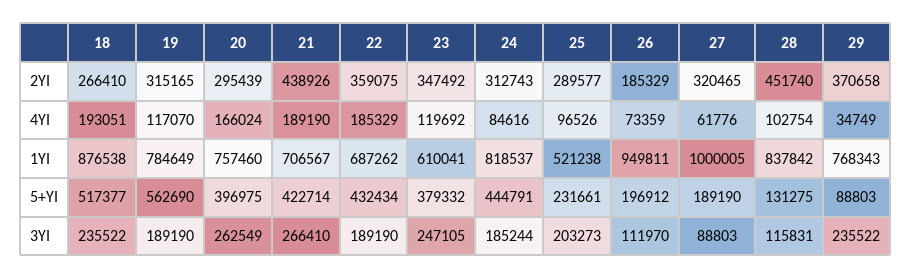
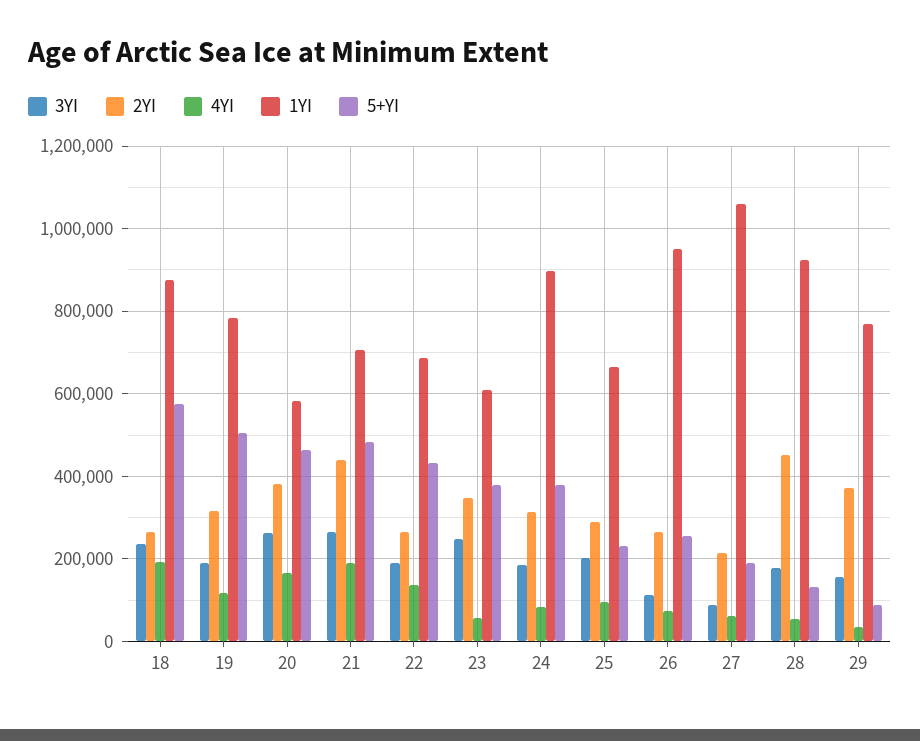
2YI, 20: 295439 -> 380000
2YI, 22: 359075 -> 260000
2YI, 26: 185329 -> 260000
2YI, 27: 320465 -> 220000
4YI, 22: 185329 -> 140000
4YI, 23: 119692 -> 60000
4YI, 28: 102754 -> 60000
1YI, 20: 757460 -> 580000
1YI, 24: 818537 -> 900000
1YI, 25: 521238 -> 660000
1YI, 27: 1000005 -> 1060000
1YI, 28: 837842 -> 920000
5+YI, 18: 517377 -> 580000
5+YI, 19: 562690 -> 500000
5+YI, 20: 396975 -> 460000
5+YI, 21: 422714 -> 480000
5+YI, 24: 444791 -> 380000
5+YI, 26: 196912 -> 260000
3YI, 28: 115831 -> 180000
3YI, 29: 235522 -> 160000

